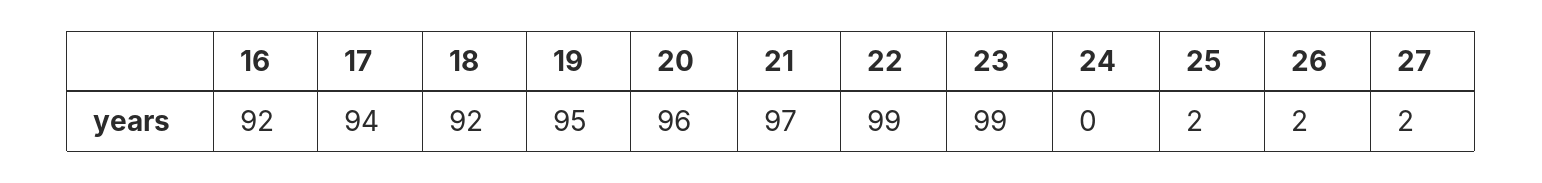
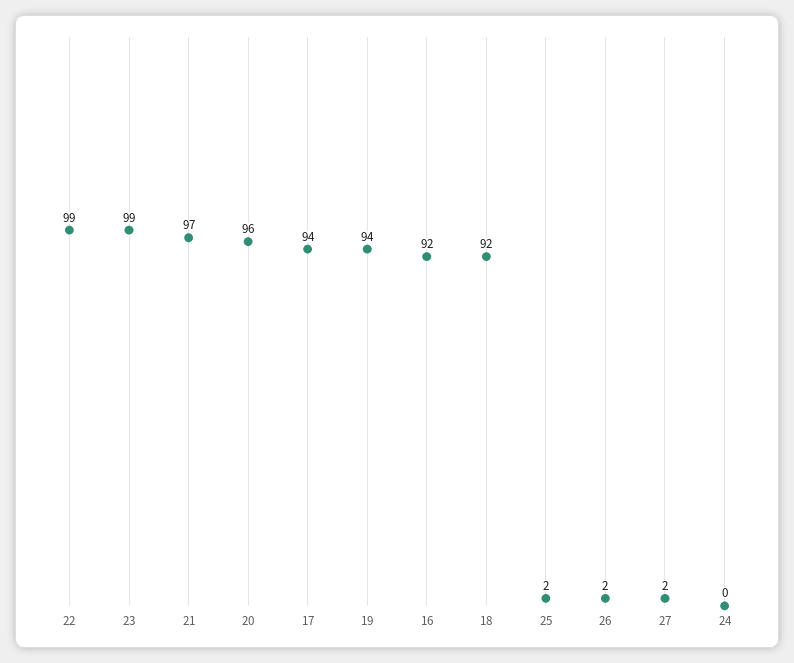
19: 95 -> 94

